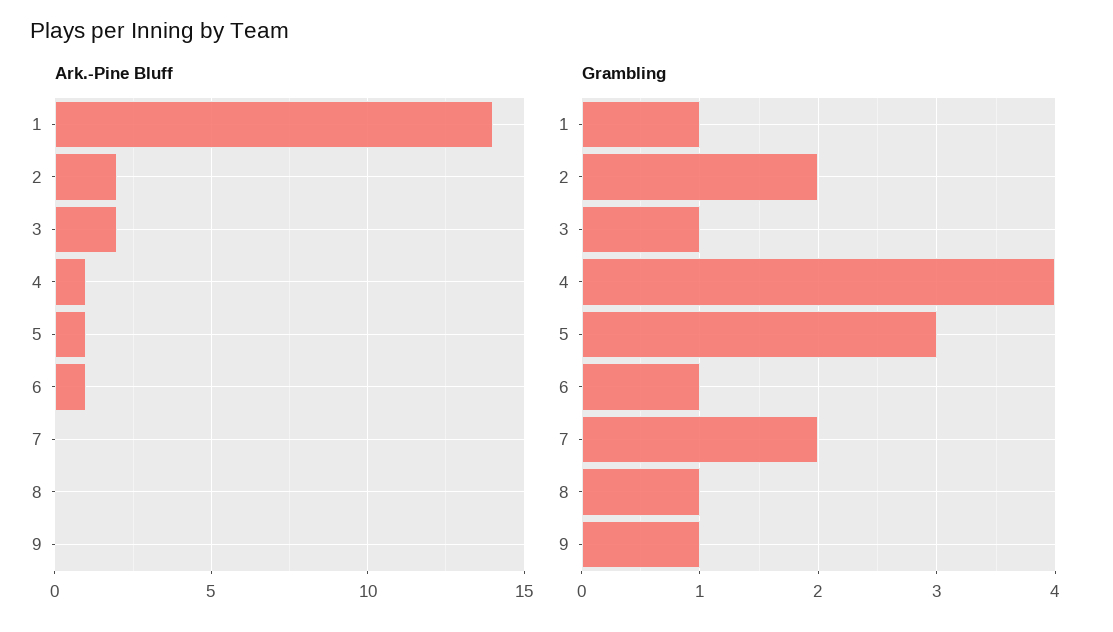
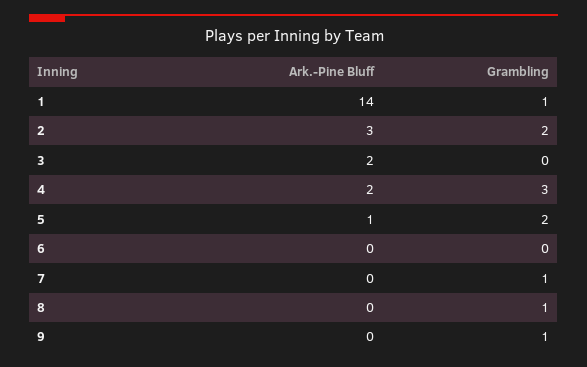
Ark.-Pine Bluff, 2: 2 -> 3
Ark.-Pine Bluff, 4: 1 -> 2
Ark.-Pine Bluff, 6: 1 -> 0
Grambling, 3: 1 -> 0
Grambling, 4: 4 -> 3
Grambling, 5: 3 -> 2
Grambling, 6: 1 -> 0
Grambling, 7: 2 -> 1

